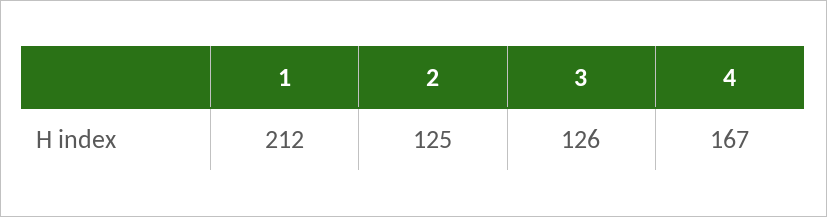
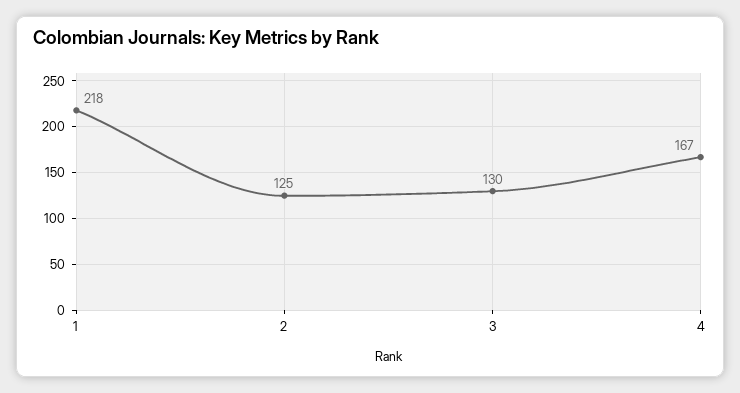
1: 212 -> 218
3: 126 -> 130

